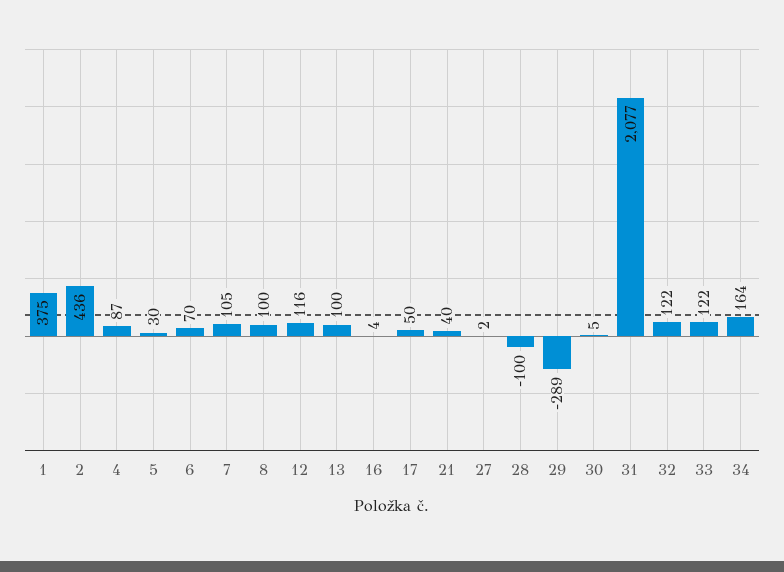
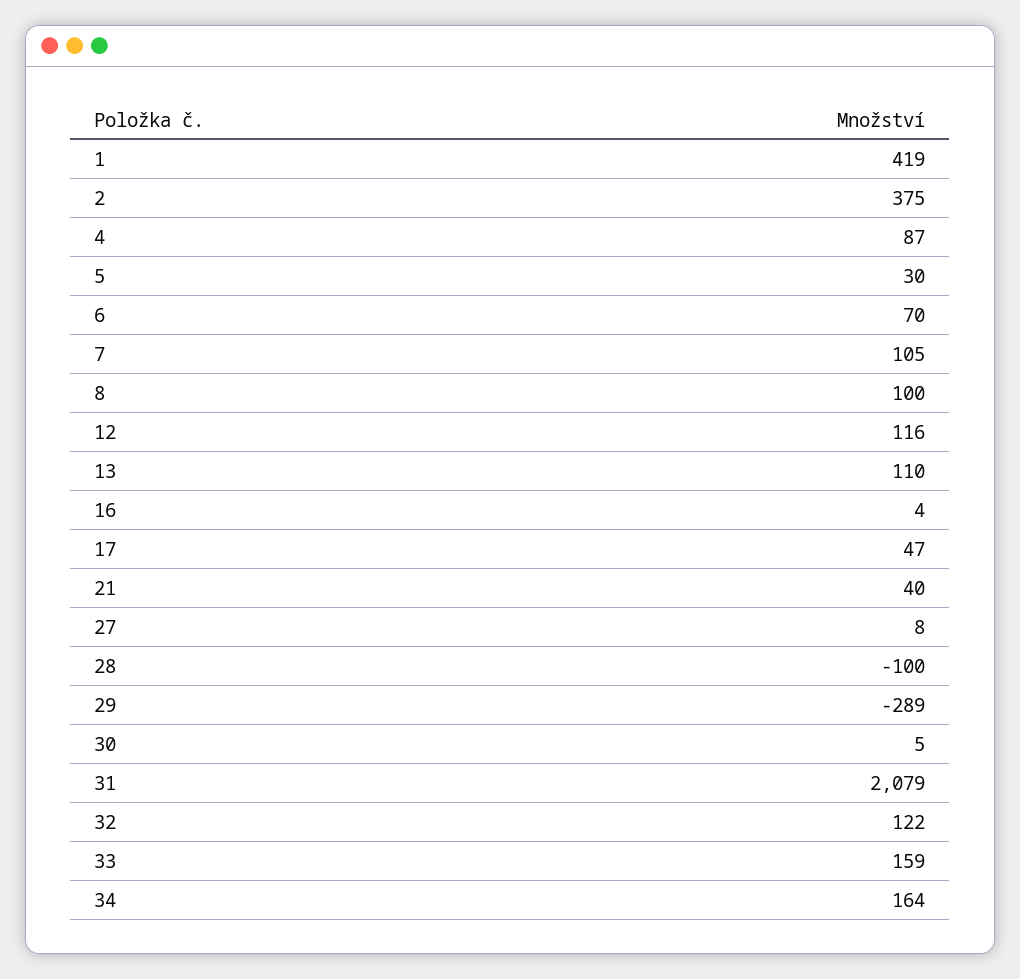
1: 375 -> 419
2: 436 -> 375
13: 100 -> 110
17: 50 -> 47
27: 2 -> 8
31: 2077 -> 2079
33: 122 -> 159

